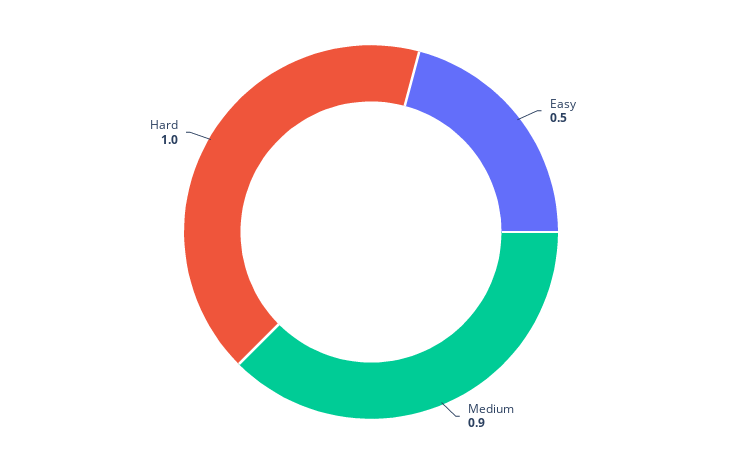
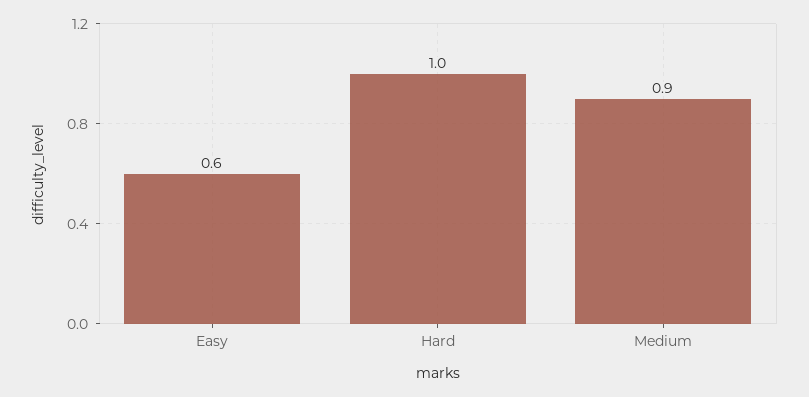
Easy: 0.5 -> 0.6

